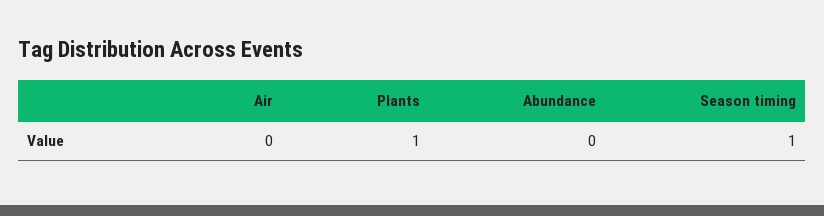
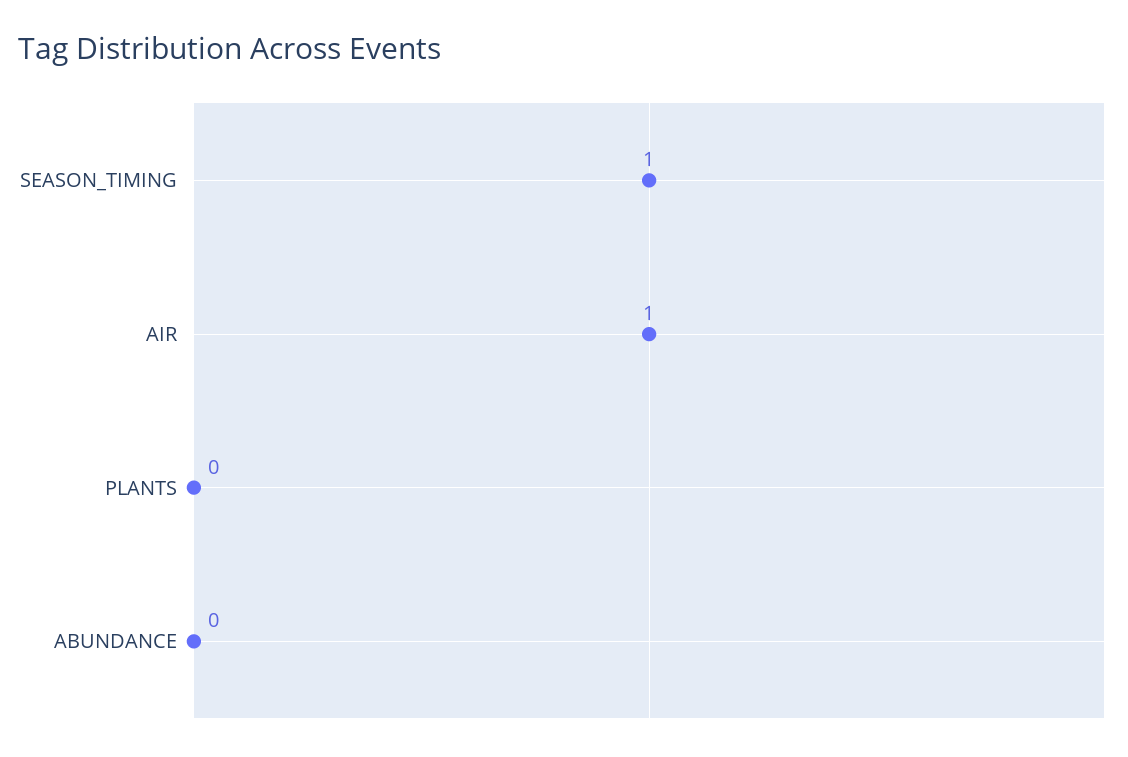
Air: 0 -> 1
Plants: 1 -> 0

